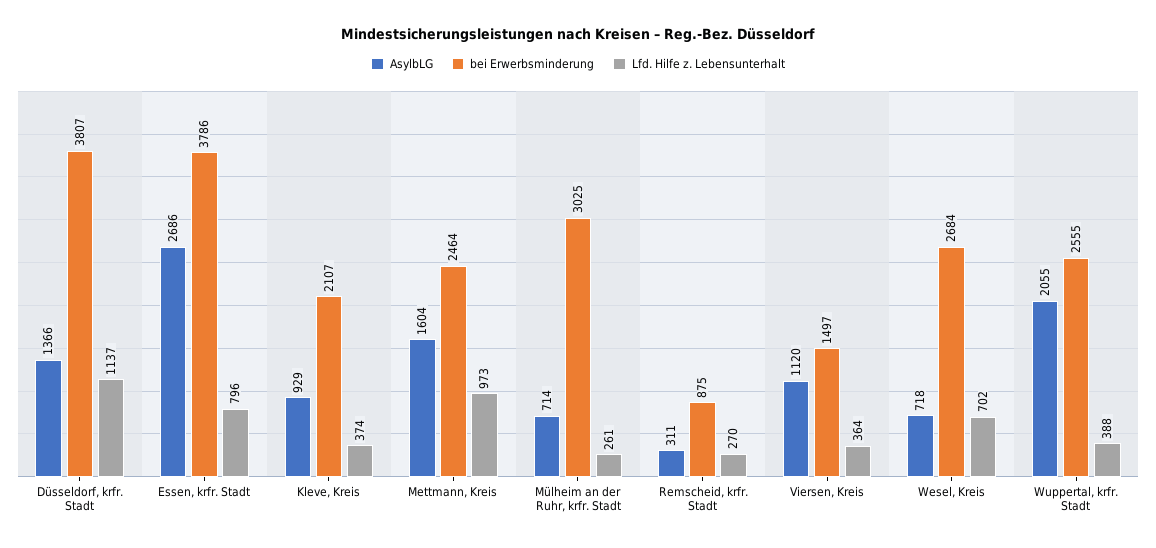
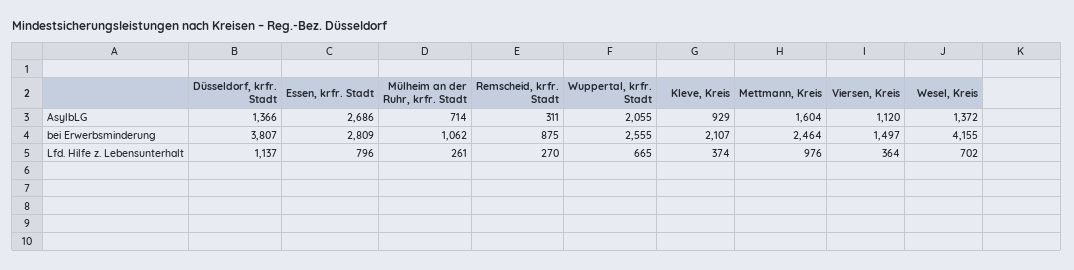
bei Erwerbsminderung, Essen, krfr. Stadt: 3786 -> 2809
Lfd. Hilfe z. Lebensunterhalt, Mettmann, Kreis: 973 -> 976
bei Erwerbsminderung, Mülheim an der Ruhr, krfr. Stadt: 3025 -> 1062
AsylbLG, Wesel, Kreis: 718 -> 1372
bei Erwerbsminderung, Wesel, Kreis: 2684 -> 4155
Lfd. Hilfe z. Lebensunterhalt, Wuppertal, krfr. Stadt: 388 -> 665

